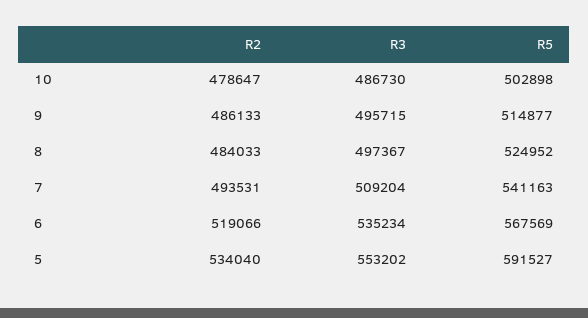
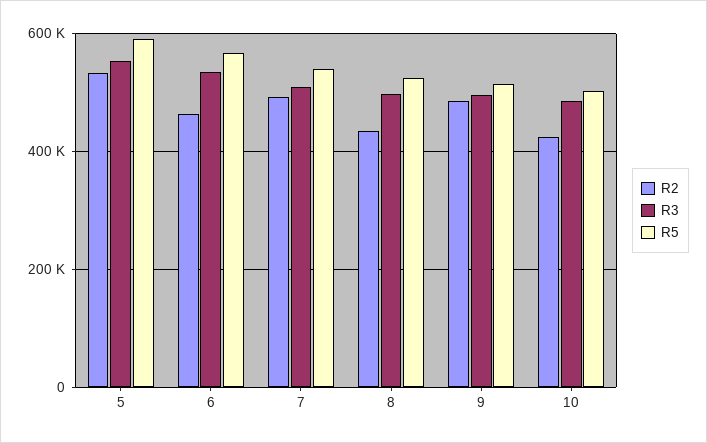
R2, 10: 478647 -> 420000
R2, 8: 484033 -> 440000
R2, 6: 519066 -> 460000

